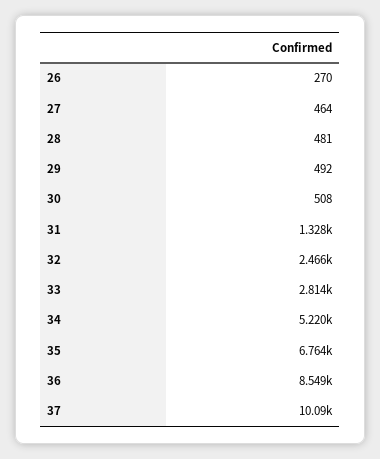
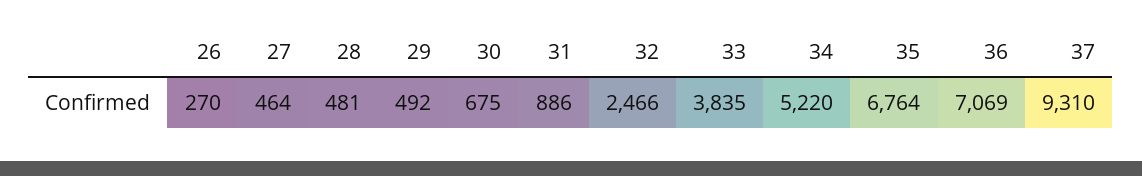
30: 508 -> 675
31: 1328 -> 886
33: 2814 -> 3835
36: 8549 -> 7069
37: 10090 -> 9310

